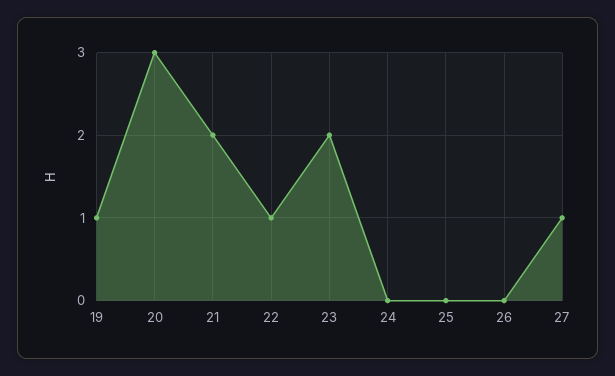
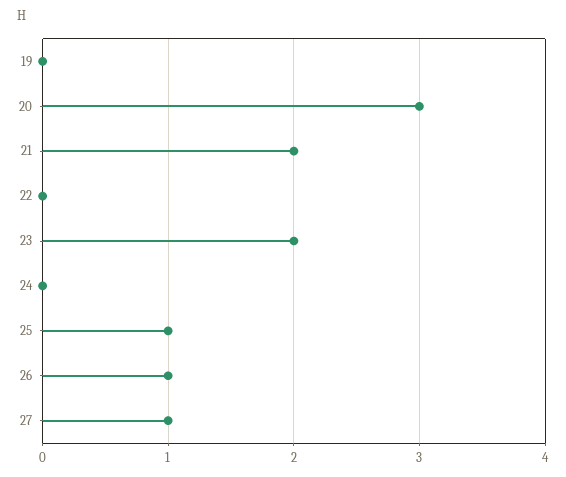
19: 1 -> 0
22: 1 -> 0
25: 0 -> 1
26: 0 -> 1

